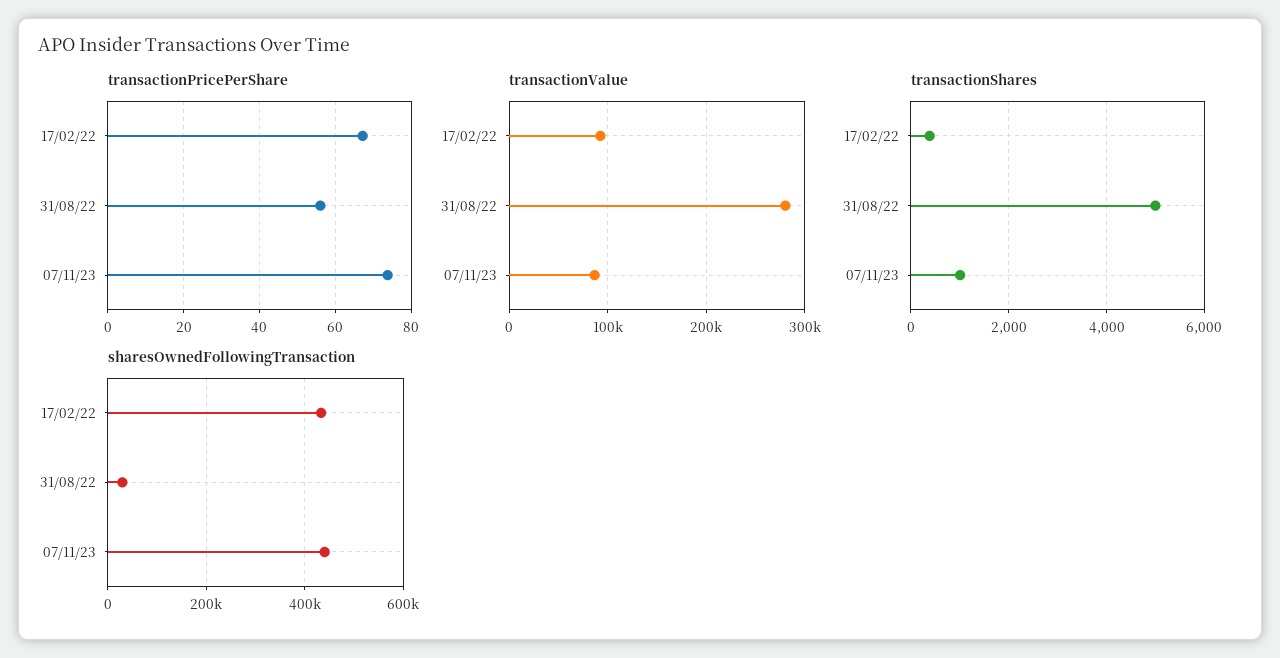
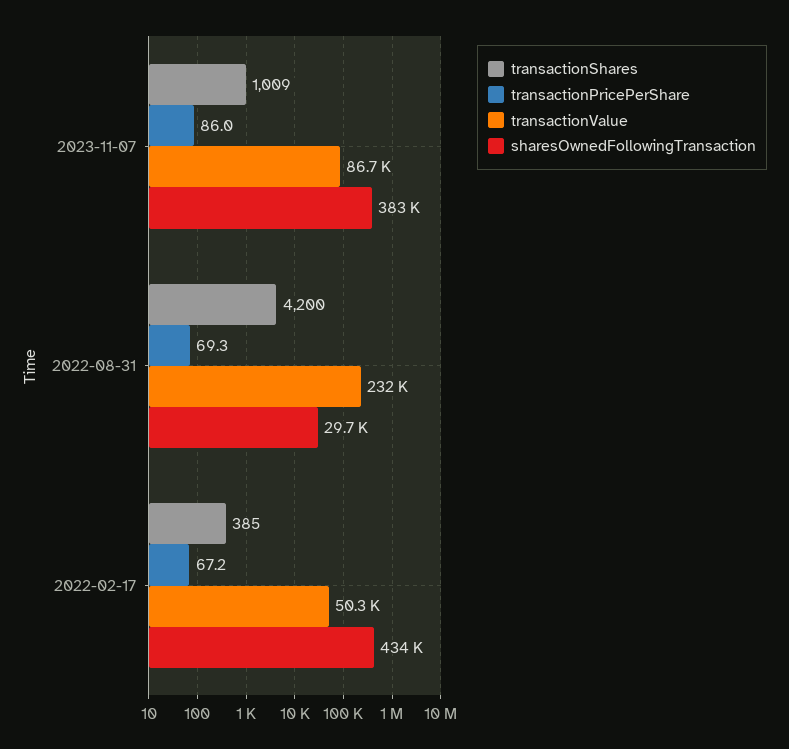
transactionPricePerShare, 31/08/22: 56 -> 69.3
transactionPricePerShare, 07/11/23: 74 -> 86
transactionValue, 17/02/22: 90000 -> 50300
transactionValue, 31/08/22: 280000 -> 232000
transactionShares, 31/08/22: 5000 -> 4200
sharesOwnedFollowingTransaction, 07/11/23: 440000 -> 383000

